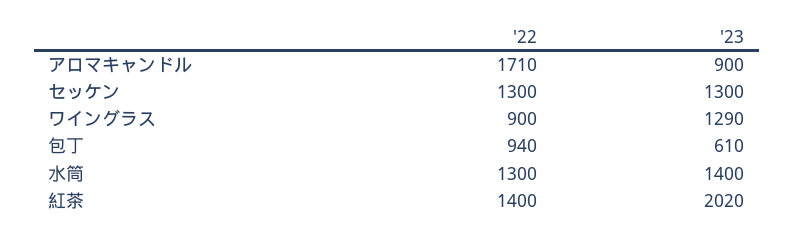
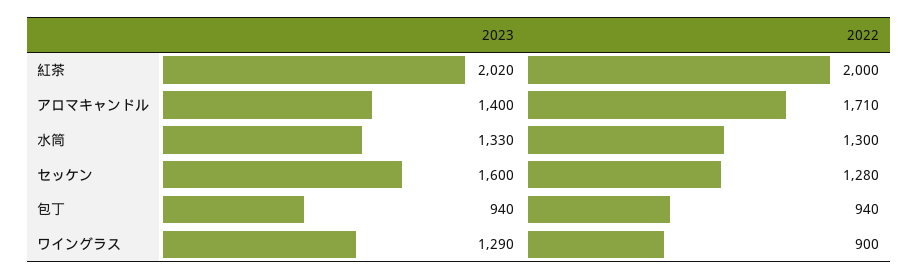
'23, アロマキャンドル: 900 -> 1400
'22, セッケン: 1300 -> 1280
'23, セッケン: 1300 -> 1600
'23, 包丁: 610 -> 940
'23, 水筒: 1400 -> 1330
'22, 紅茶: 1400 -> 2000

